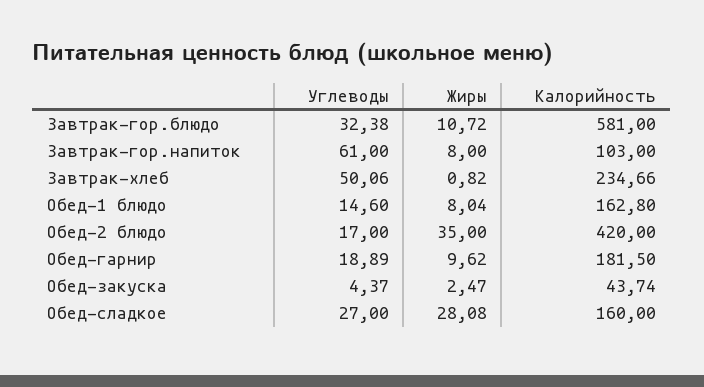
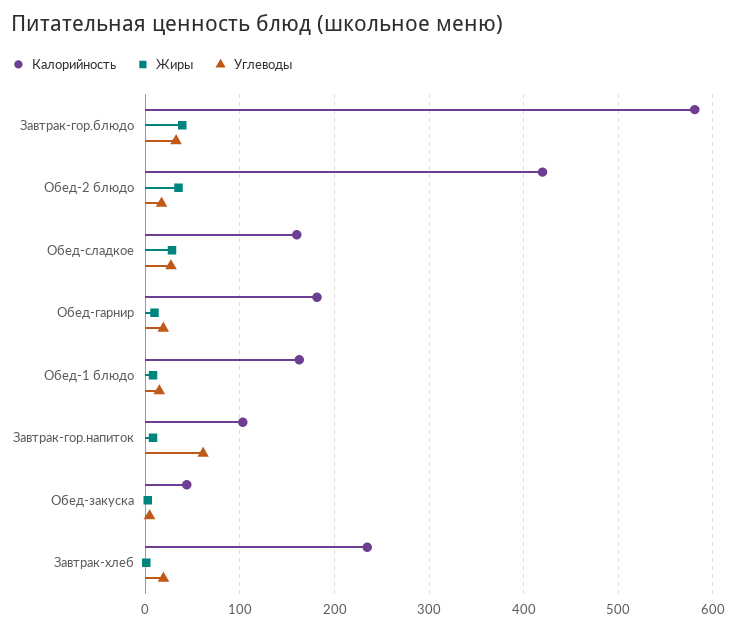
Жиры, Завтрак-гор.блюдо: 10.72 -> 40
Углеводы, Завтрак-хлеб: 50.06 -> 20

